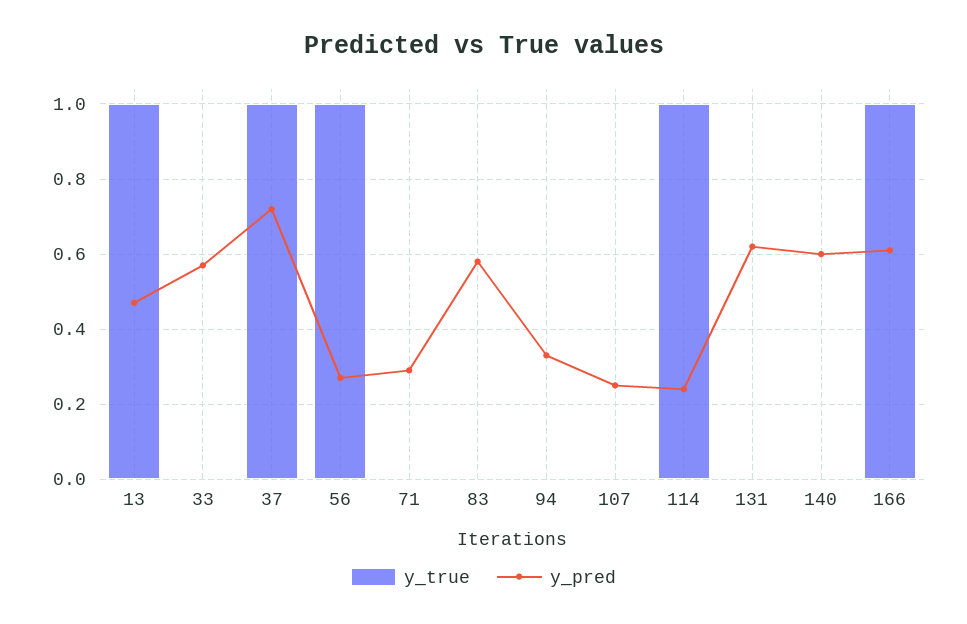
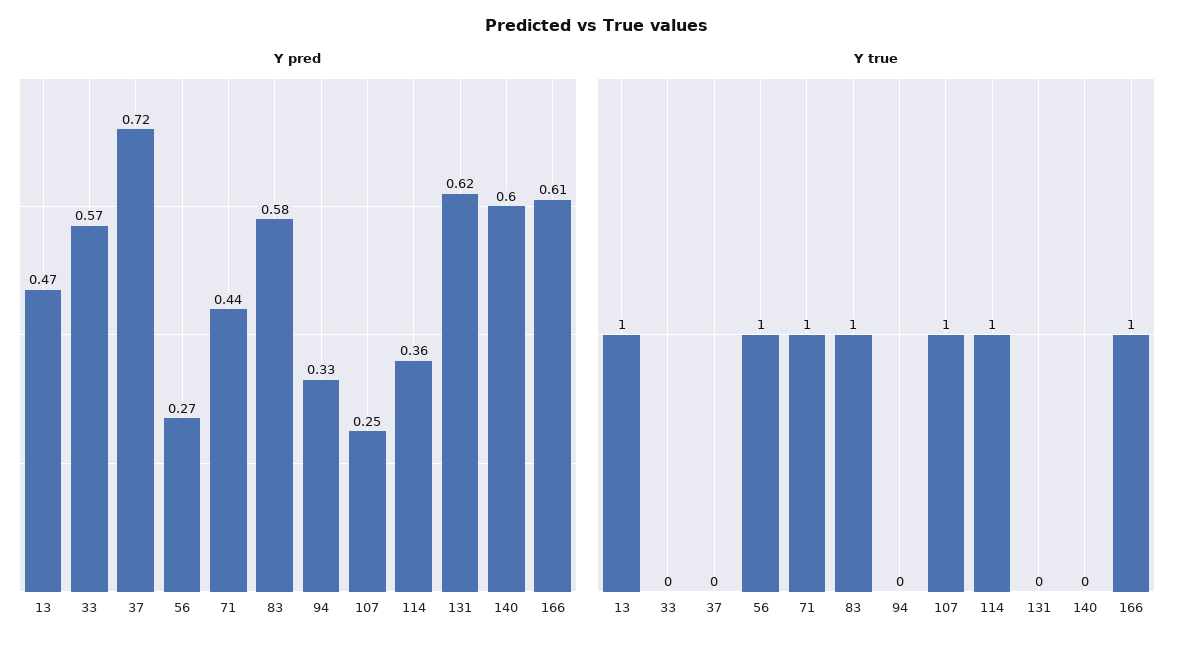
y_true, 37: 1 -> 0
y_true, 71: 0 -> 1
y_pred, 71: 0.3 -> 0.44
y_true, 83: 0 -> 1
y_true, 107: 0 -> 1
y_pred, 114: 0.25 -> 0.36

